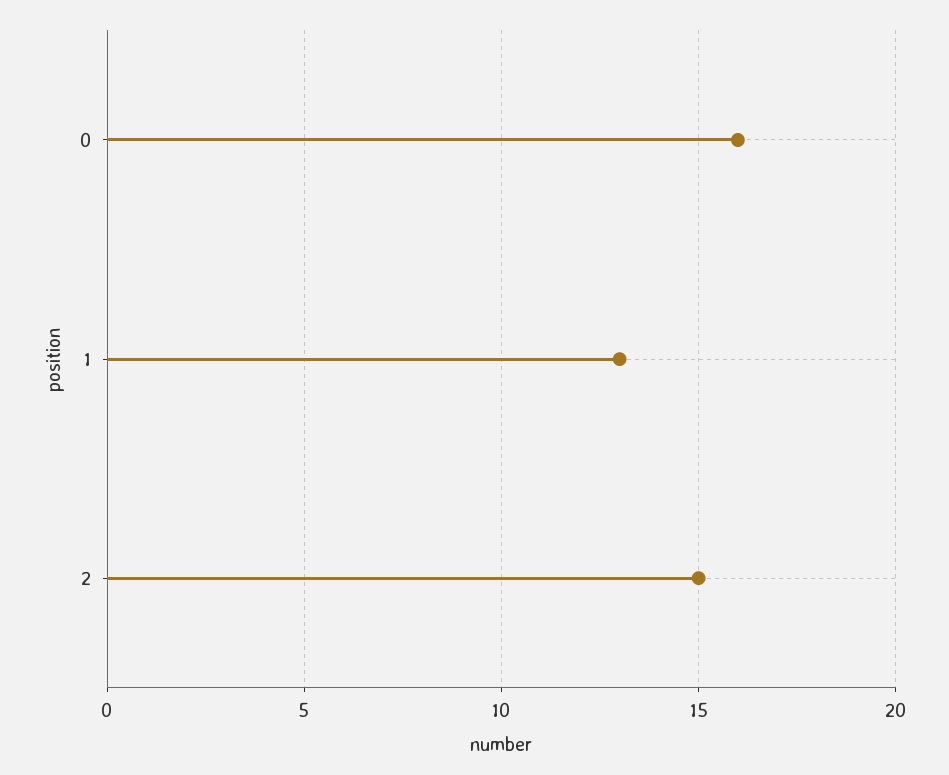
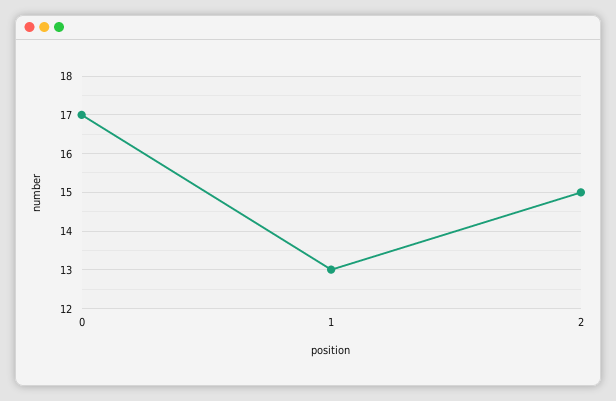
0: 16 -> 17

